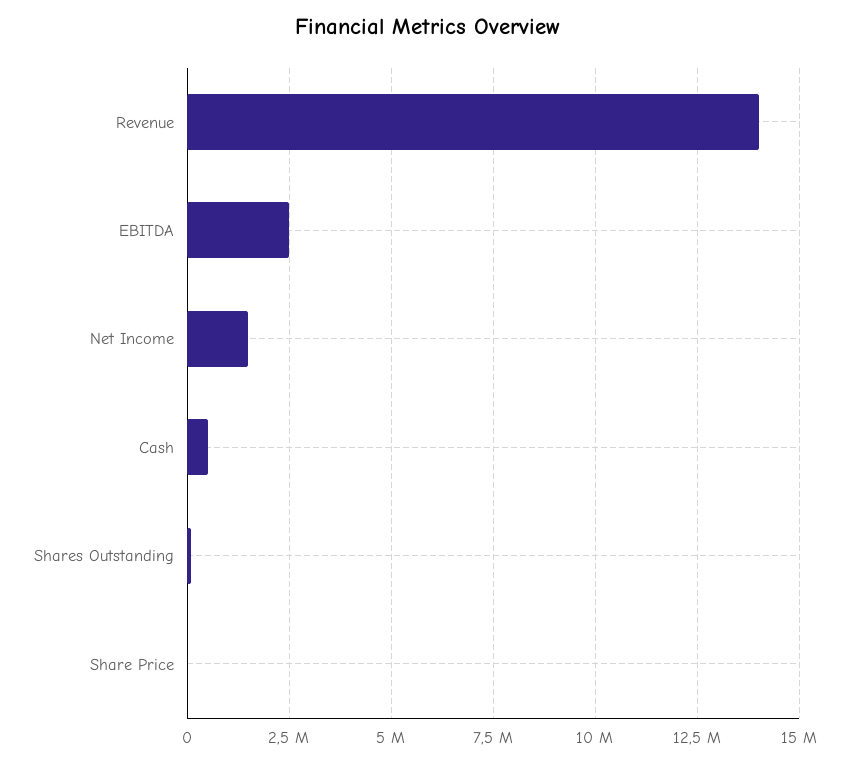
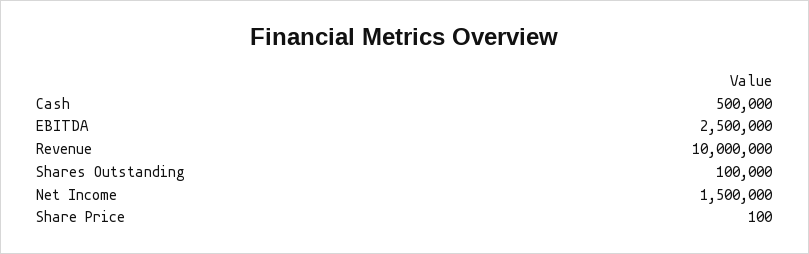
Revenue: 14000000 -> 10000000

